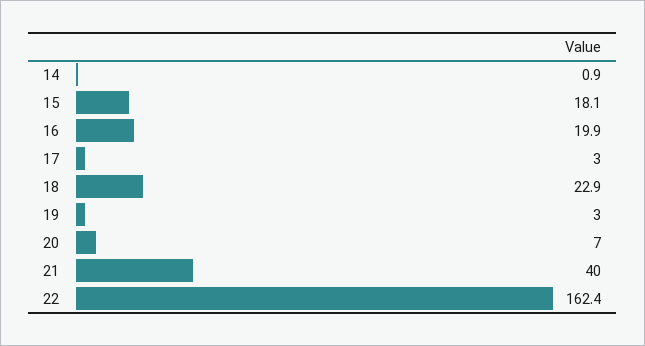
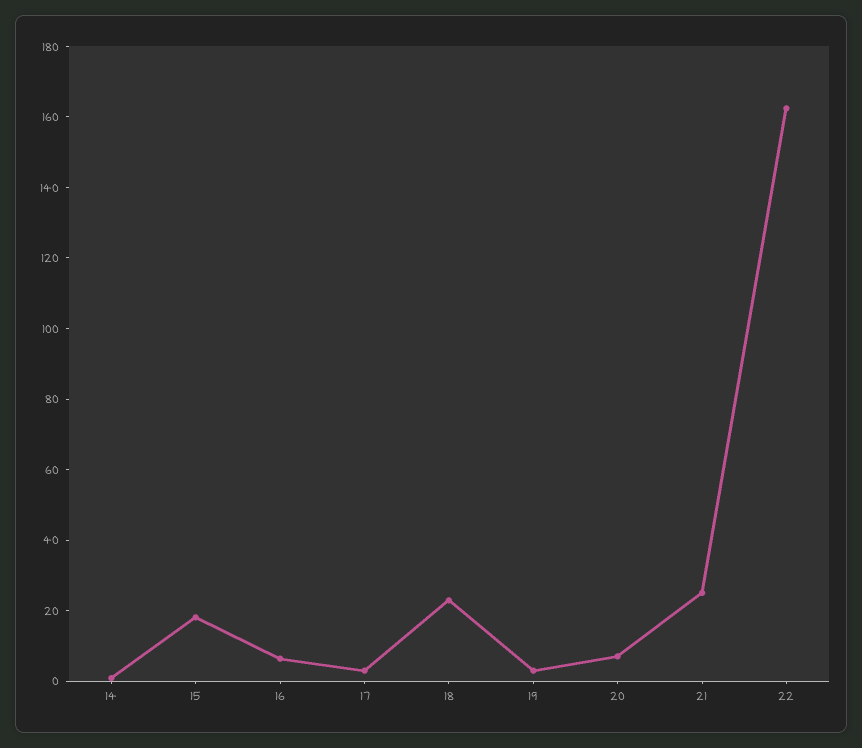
16: 19.9 -> 5
21: 40 -> 25

